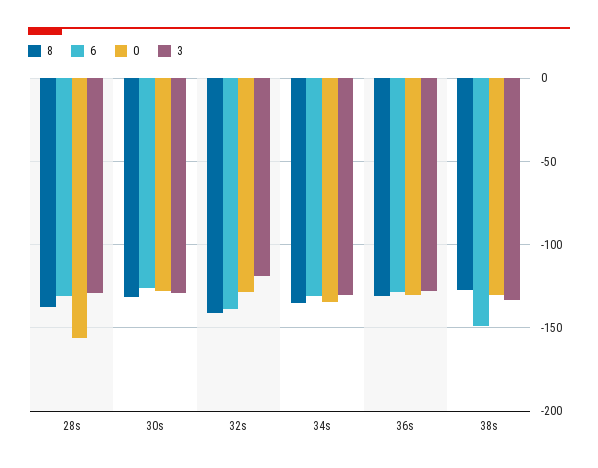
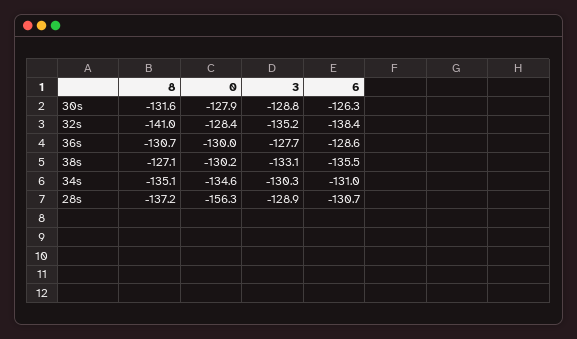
3, 32s: -120 -> -135.2
6, 38s: -150 -> -135.5

